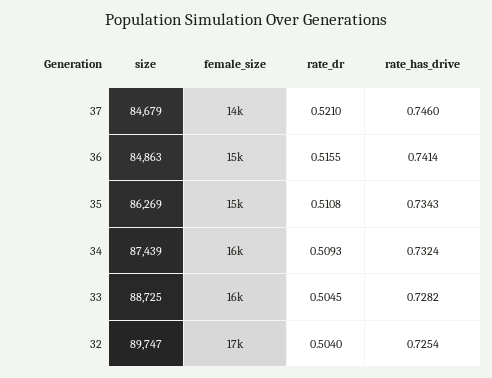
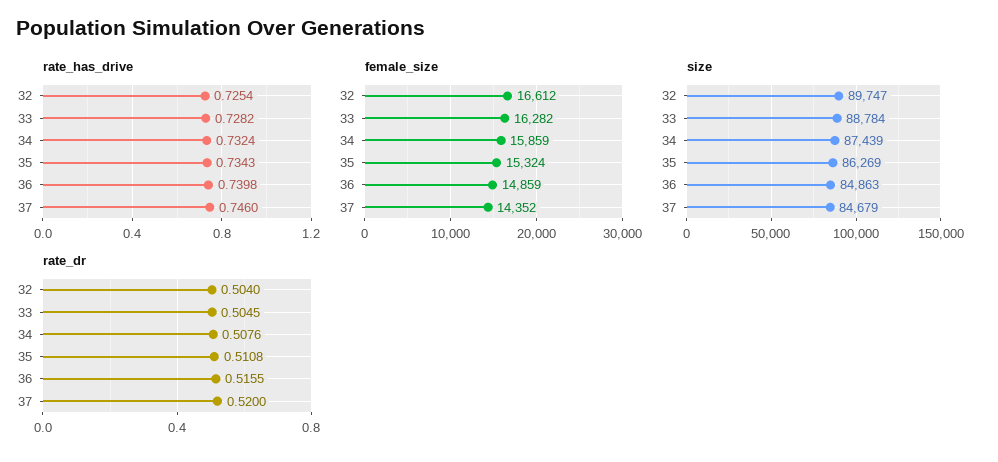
rate_dr, 37: 0.521 -> 0.52
rate_has_drive, 36: 0.7414 -> 0.7398
rate_dr, 34: 0.5093 -> 0.5076
size, 33: 88725 -> 88784

